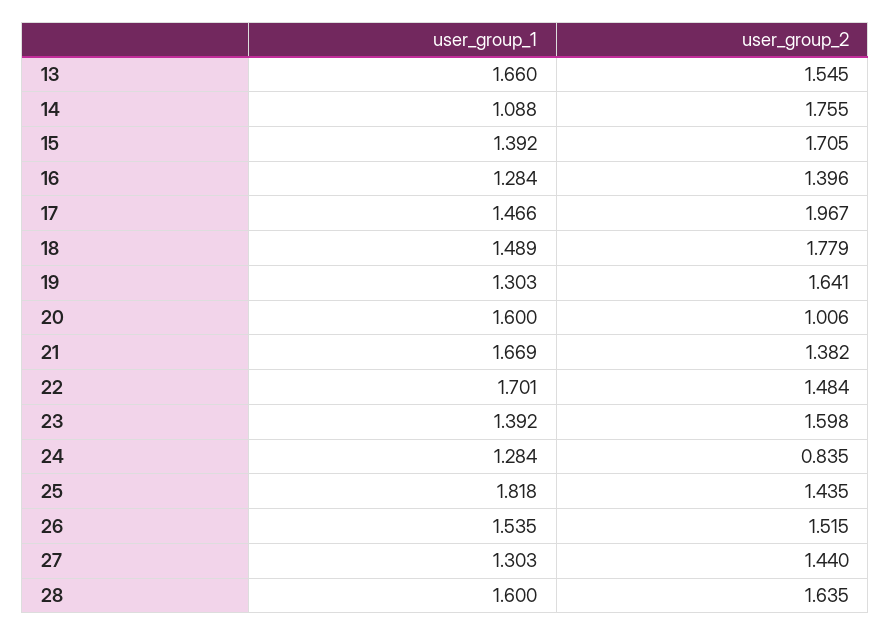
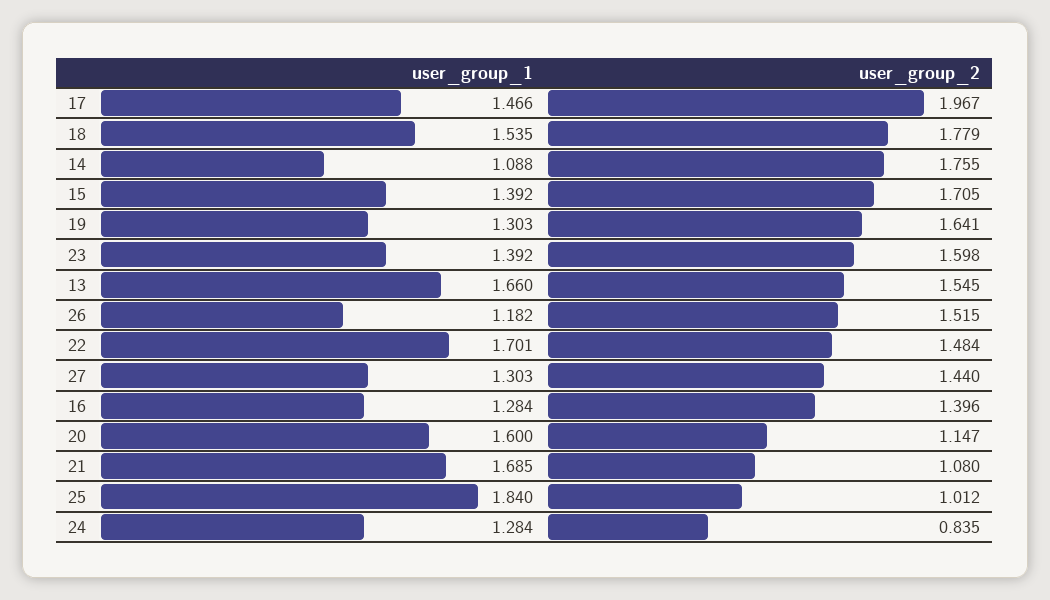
user_group_1, 18: 1.489 -> 1.535
user_group_2, 20: 1.006 -> 1.147
user_group_1, 21: 1.669 -> 1.685
user_group_2, 21: 1.382 -> 1.08
user_group_1, 25: 1.818 -> 1.84
user_group_2, 25: 1.435 -> 1.012
user_group_1, 26: 1.535 -> 1.182
user_group_1, 28: 1.6 -> none
user_group_2, 28: 1.635 -> none

